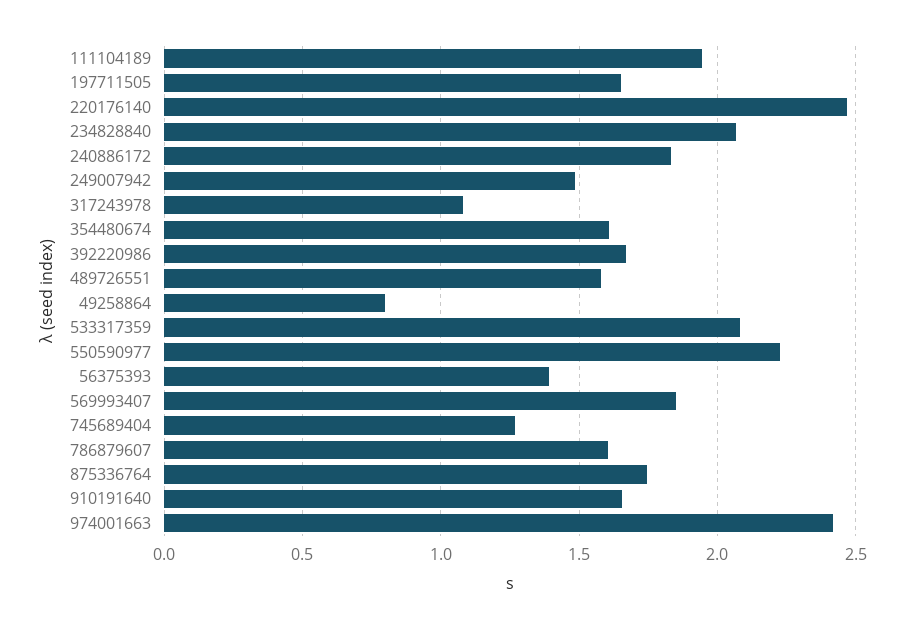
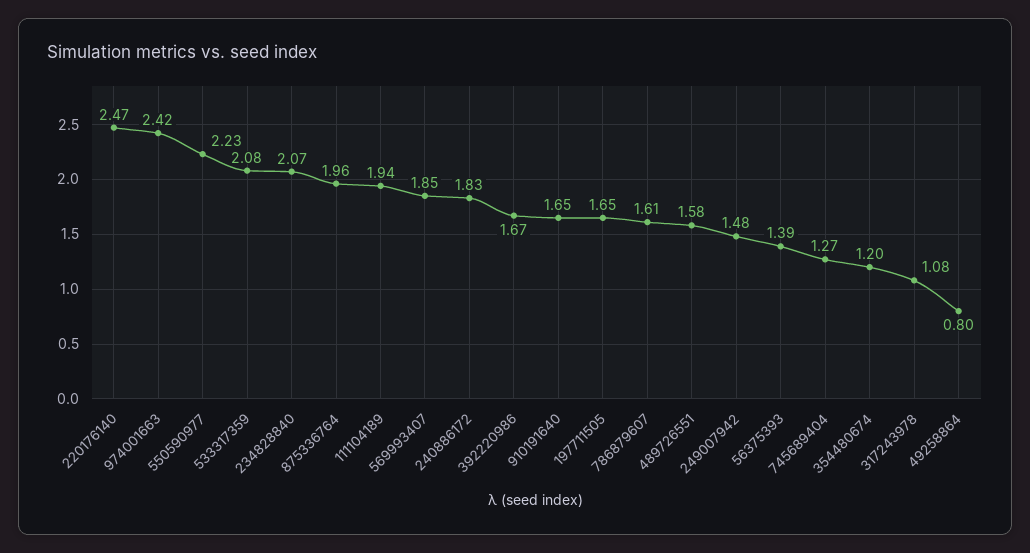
354480674: 1.6 -> 1.2
875336764: 1.75 -> 1.96

